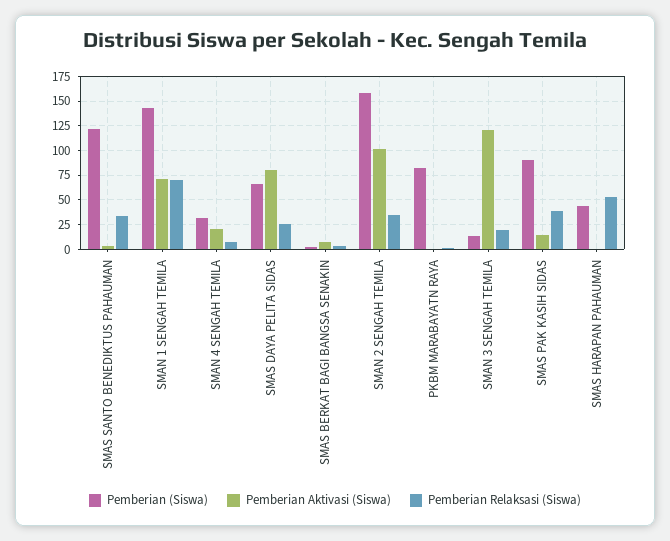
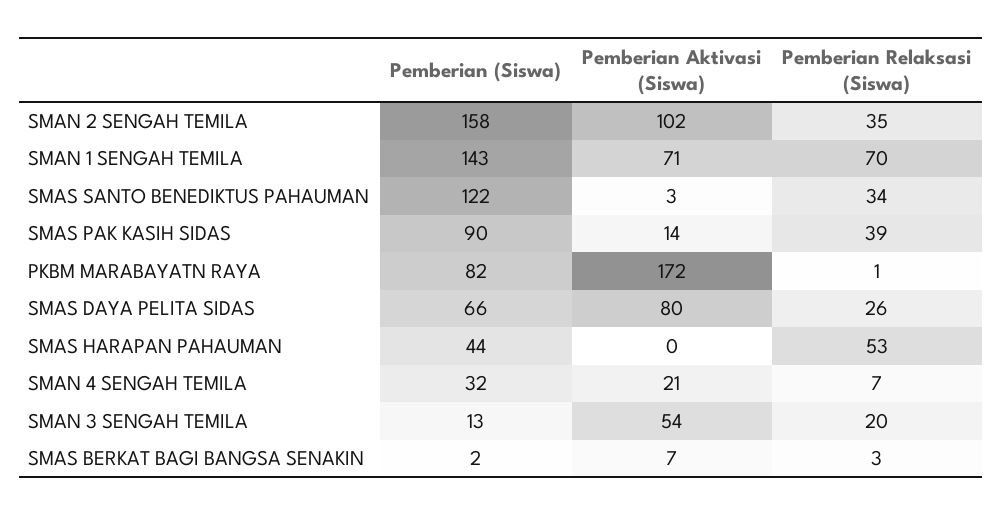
Pemberian Aktivasi (Siswa), PKBM MARABAYATN RAYA: 0 -> 172
Pemberian Aktivasi (Siswa), SMAN 3 SENGAH TEMILA: 125 -> 54

